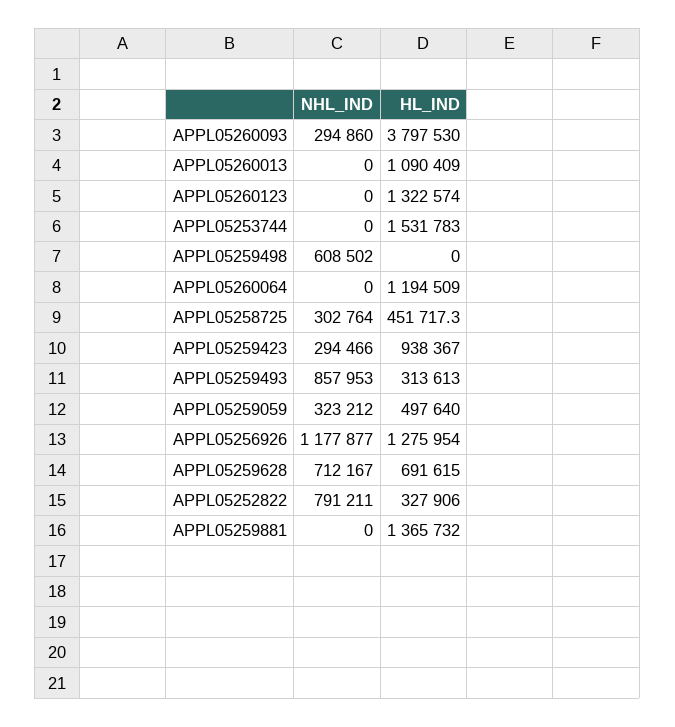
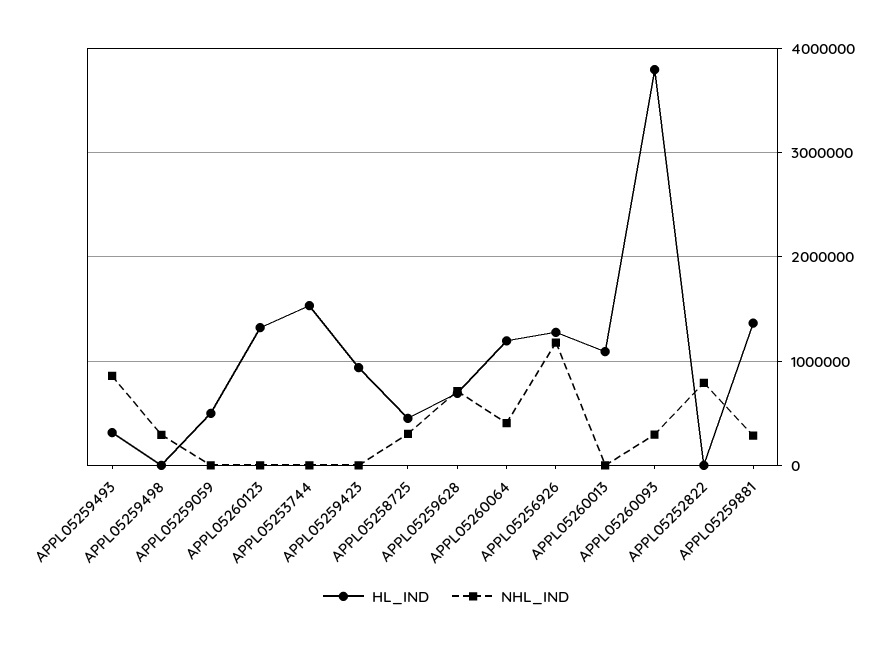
NHL_IND, APPL05259498: 608502 -> 300000
NHL_IND, APPL05260064: 0 -> 400000
NHL_IND, APPL05259423: 294466 -> 0
NHL_IND, APPL05259059: 323212 -> 0
HL_IND, APPL05252822: 327906 -> 0
NHL_IND, APPL05259881: 0 -> 300000

